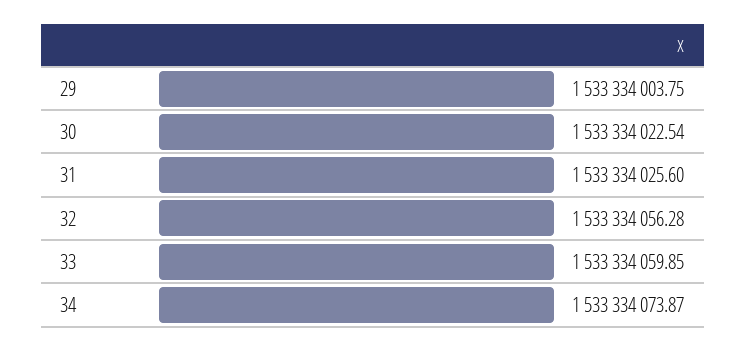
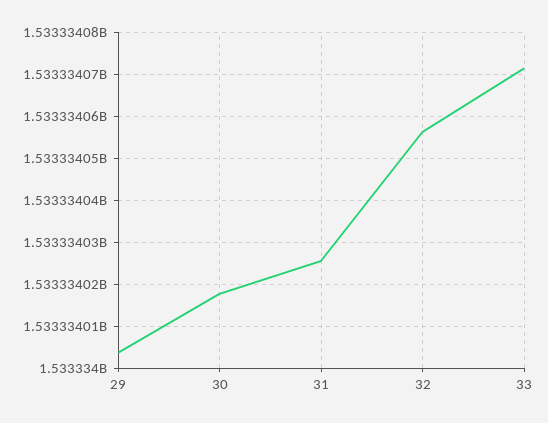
30: 1533334022.54 -> 1533334018
33: 1533334059.85 -> 1533334072
34: 1533334073.87 -> none

